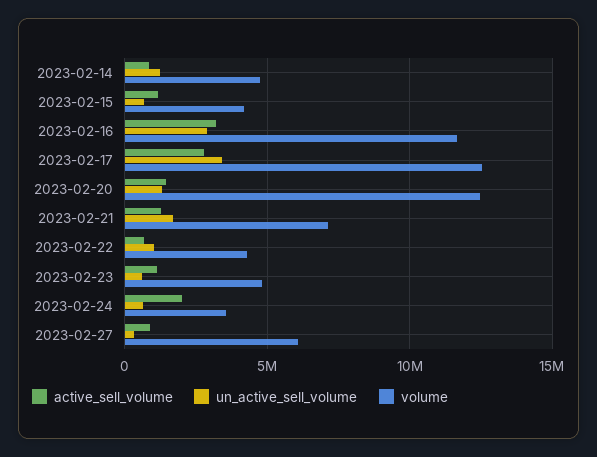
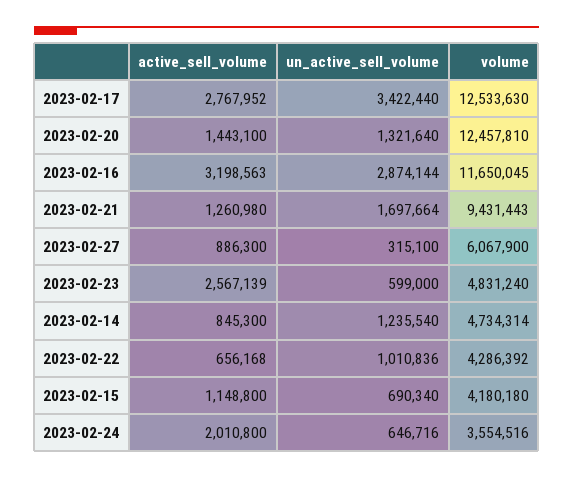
volume, 2023-02-21: 7000000 -> 9431443
active_sell_volume, 2023-02-23: 1000000 -> 2567139

